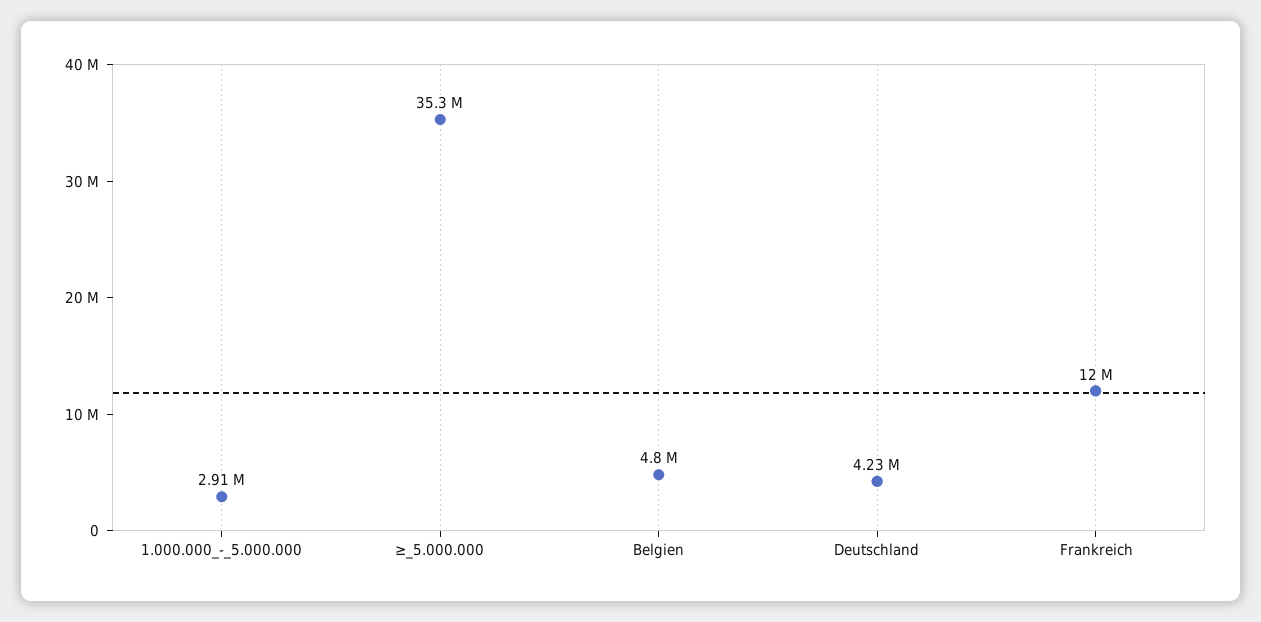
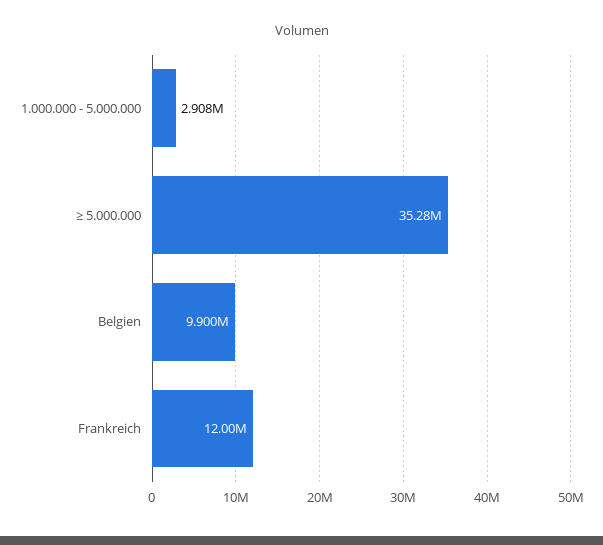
Belgien: 4800000 -> 9900000
Deutschland: 4230000 -> none

